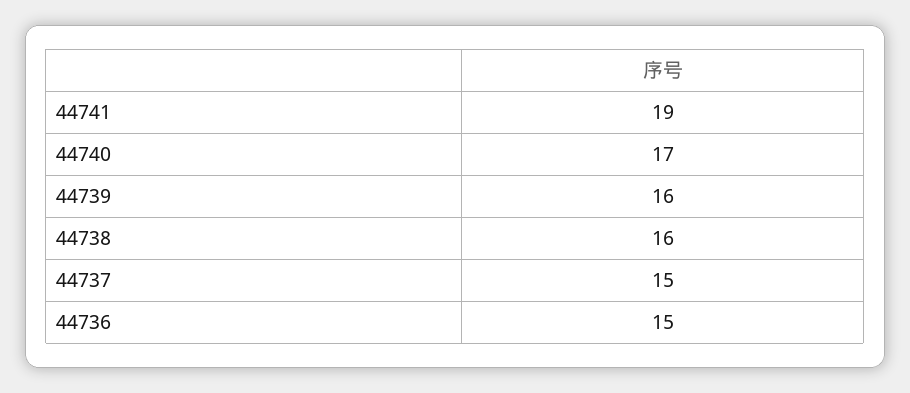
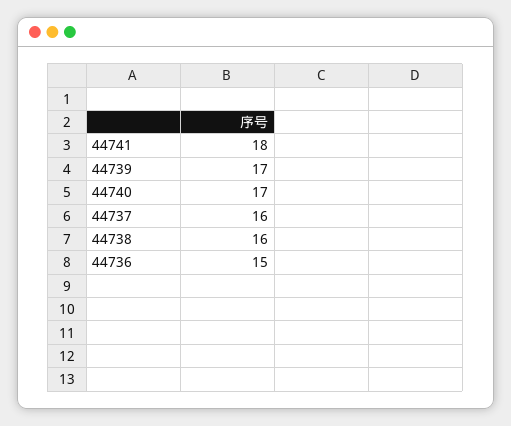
44741: 19 -> 18
44739: 16 -> 17
44737: 15 -> 16

